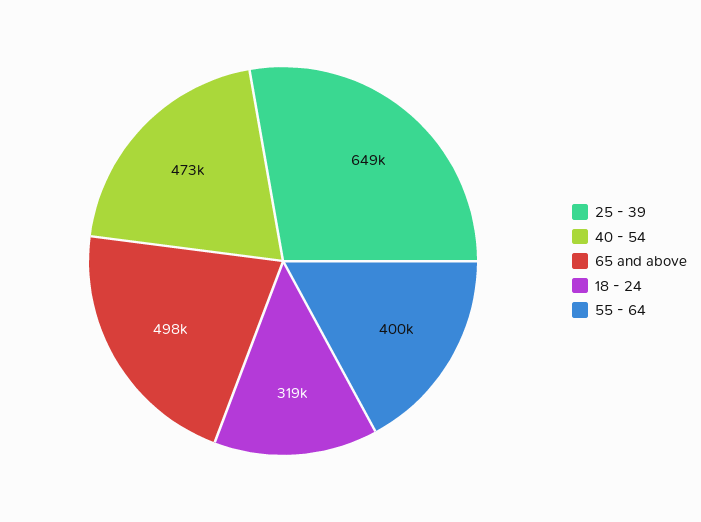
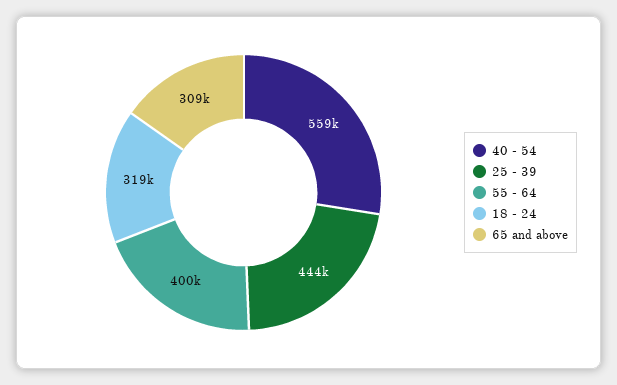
25 - 39: 649000 -> 444000
40 - 54: 473000 -> 559000
65 and above: 498000 -> 309000

